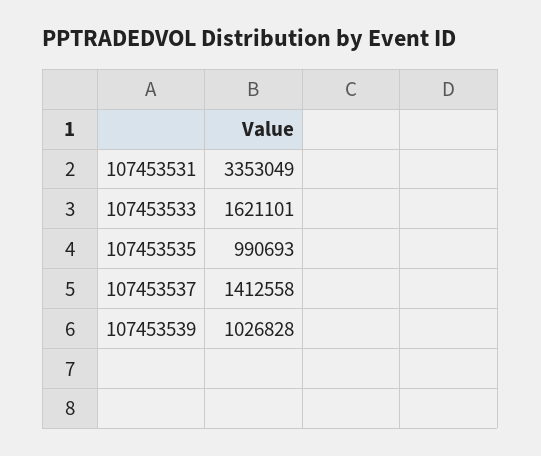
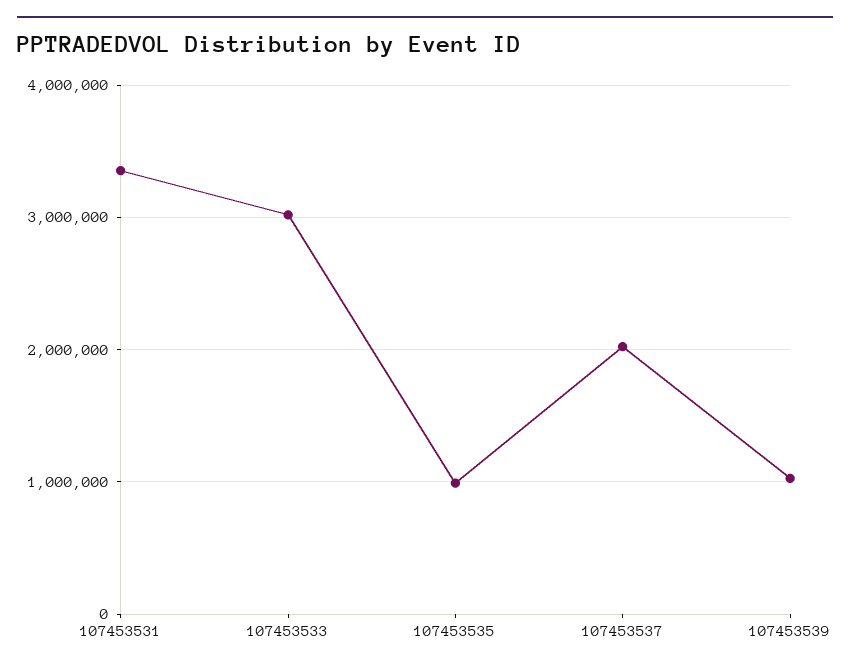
107453533: 1621101 -> 3000000
107453537: 1412558 -> 2000000

